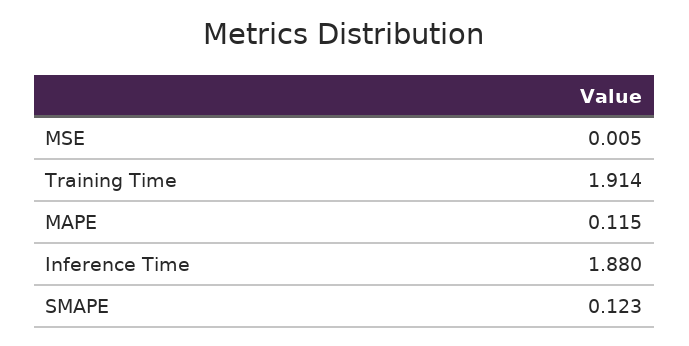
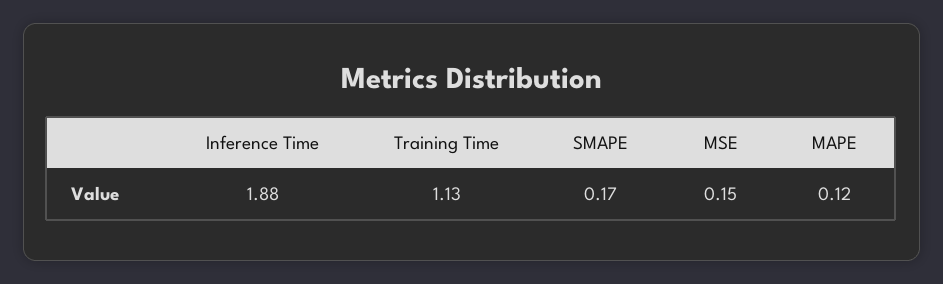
MSE: 0.005 -> 0.15
Training Time: 1.914 -> 1.13
SMAPE: 0.123 -> 0.17

